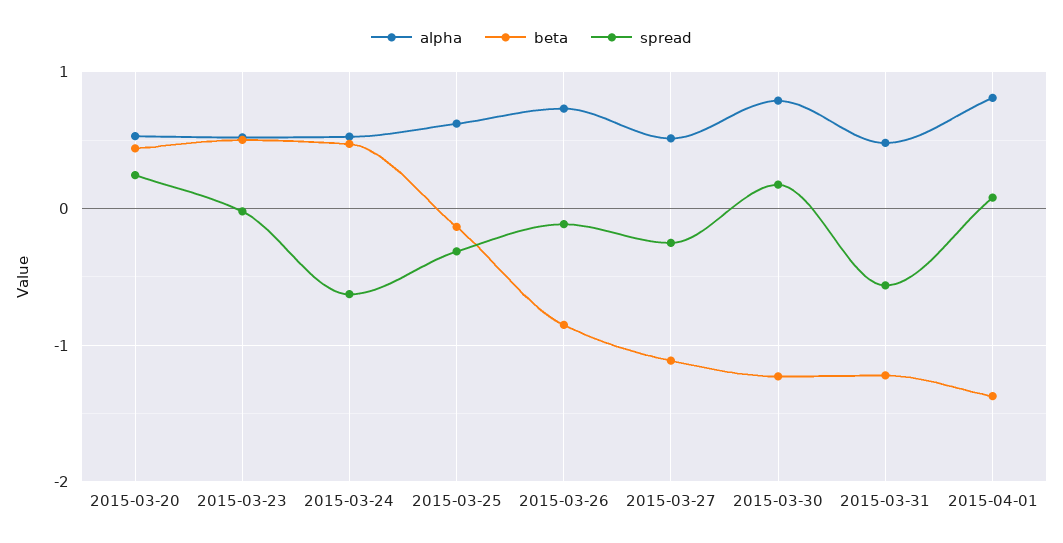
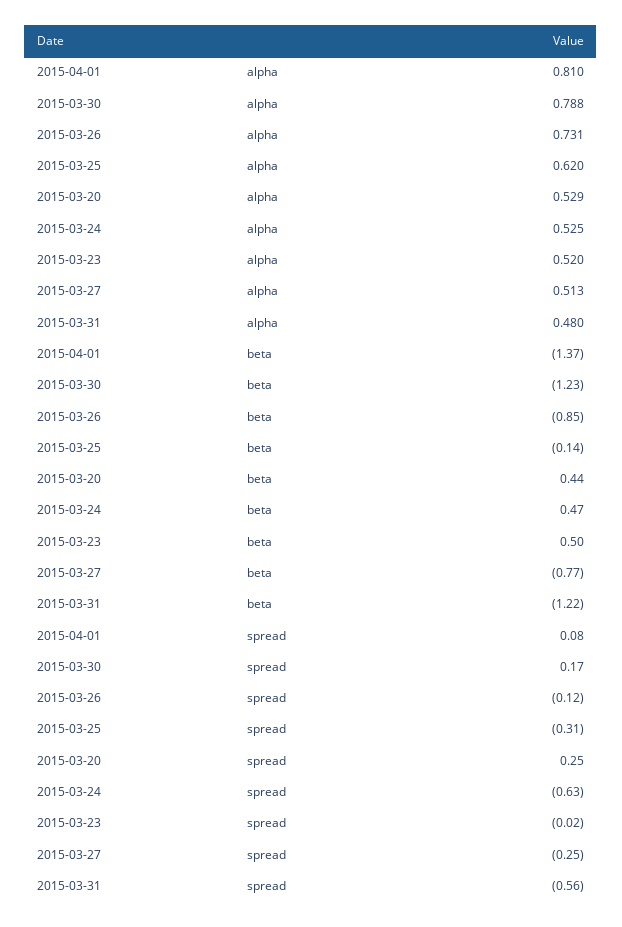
beta, 2015-03-27: -1.1 -> -0.77

